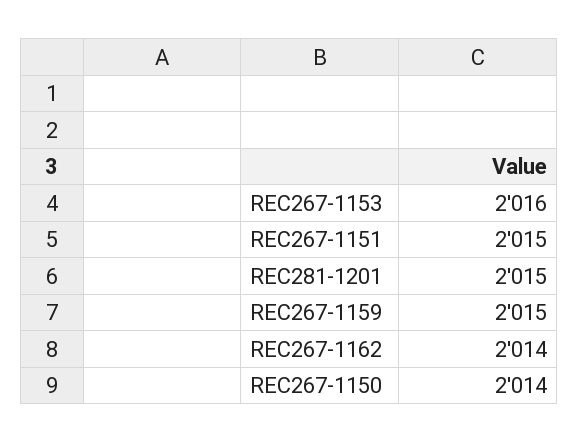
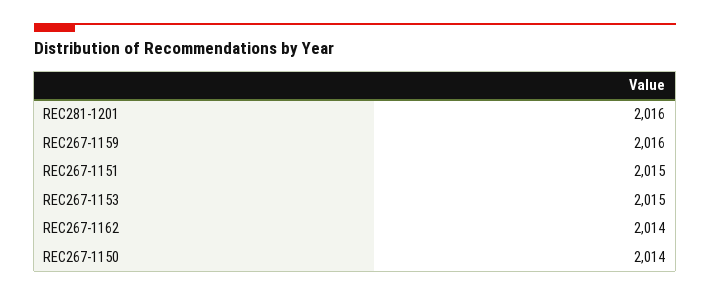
REC267-1153: 2016 -> 2015
REC281-1201: 2015 -> 2016
REC267-1159: 2015 -> 2016

